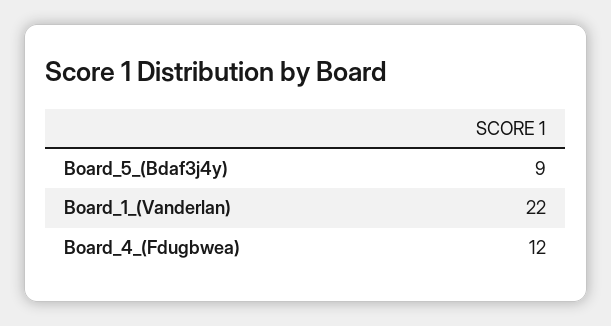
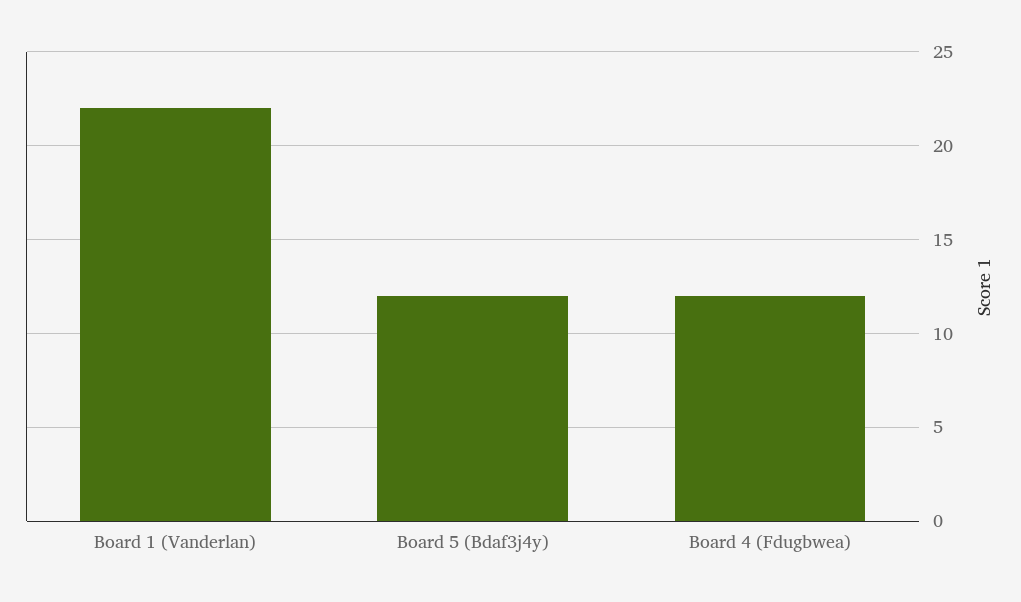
Board_5_(Bdaf3j4y): 9 -> 12

